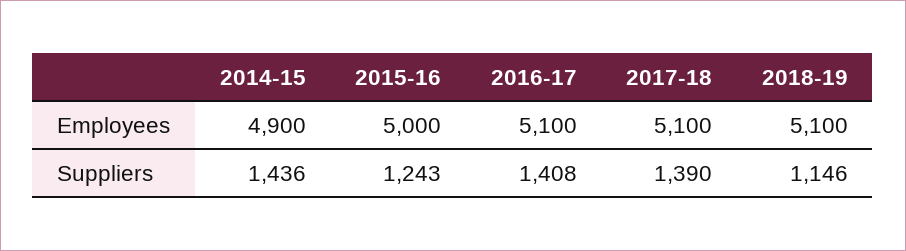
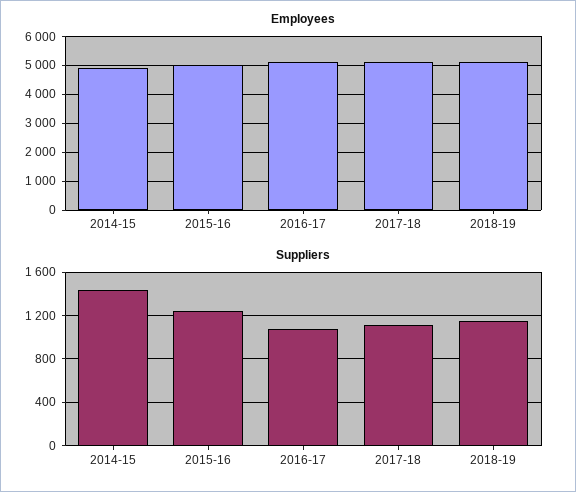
Suppliers, 2016-17: 1408 -> 1100
Suppliers, 2017-18: 1390 -> 1100

